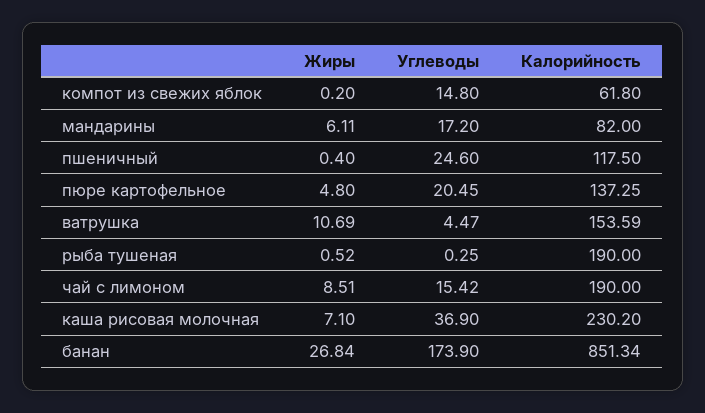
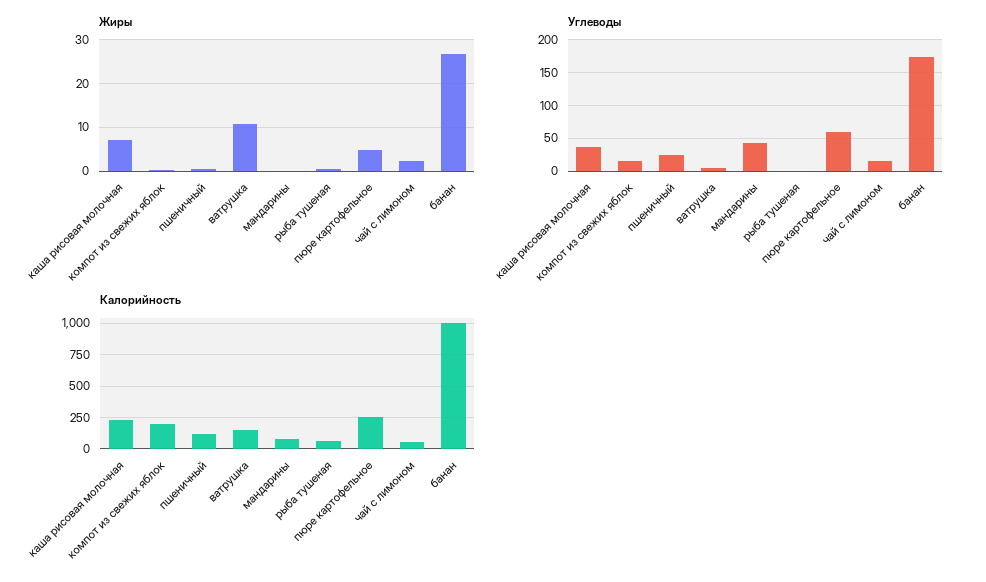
Калорийность, компот из свежих яблок: 61.8 -> 200
Жиры, мандарины: 6.11 -> 0
Углеводы, мандарины: 17.2 -> 40
Углеводы, пюре картофельное: 20.45 -> 60
Калорийность, пюре картофельное: 137.25 -> 250
Калорийность, рыба тушеная: 190 -> 50
Жиры, чай с лимоном: 8.51 -> 2
Калорийность, чай с лимоном: 190 -> 50
Калорийность, банан: 851.34 -> 1000

